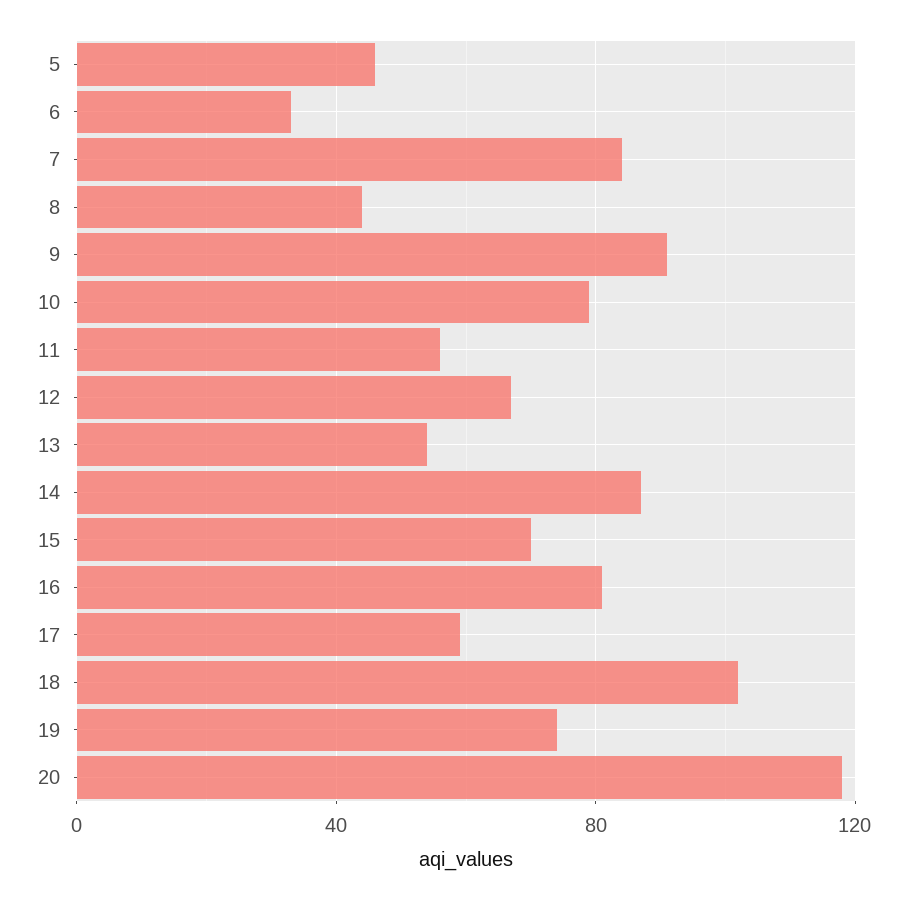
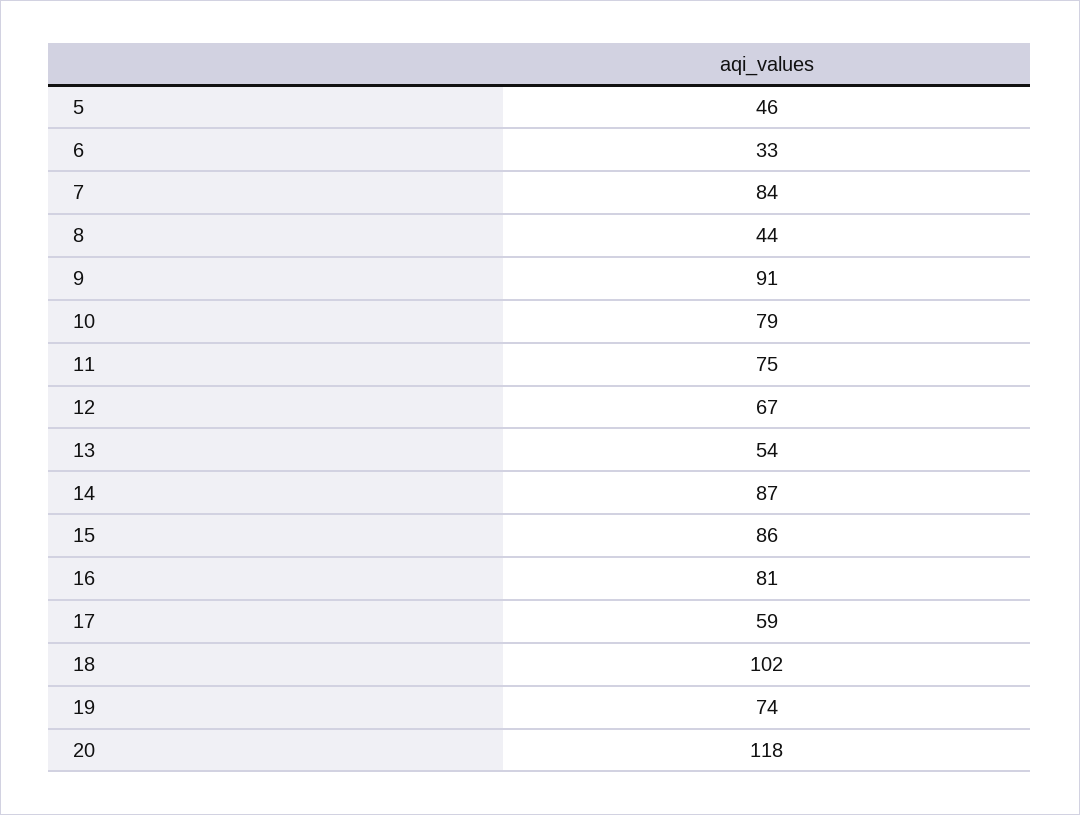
11: 55 -> 75
15: 70 -> 86

